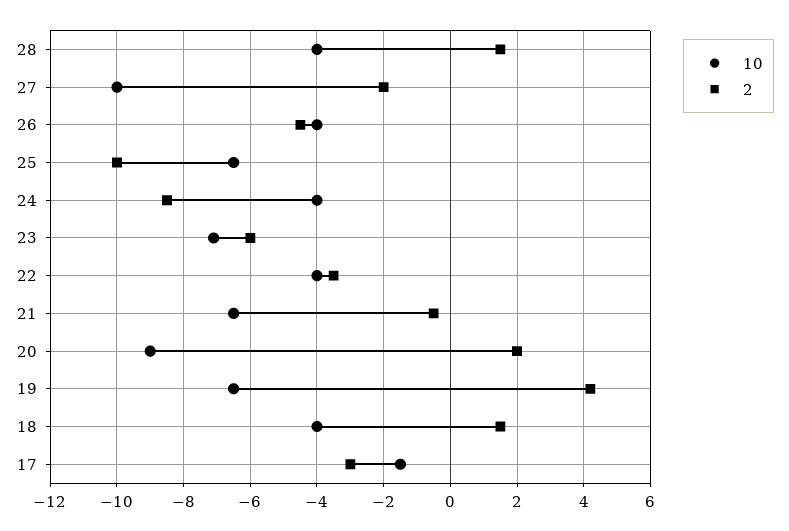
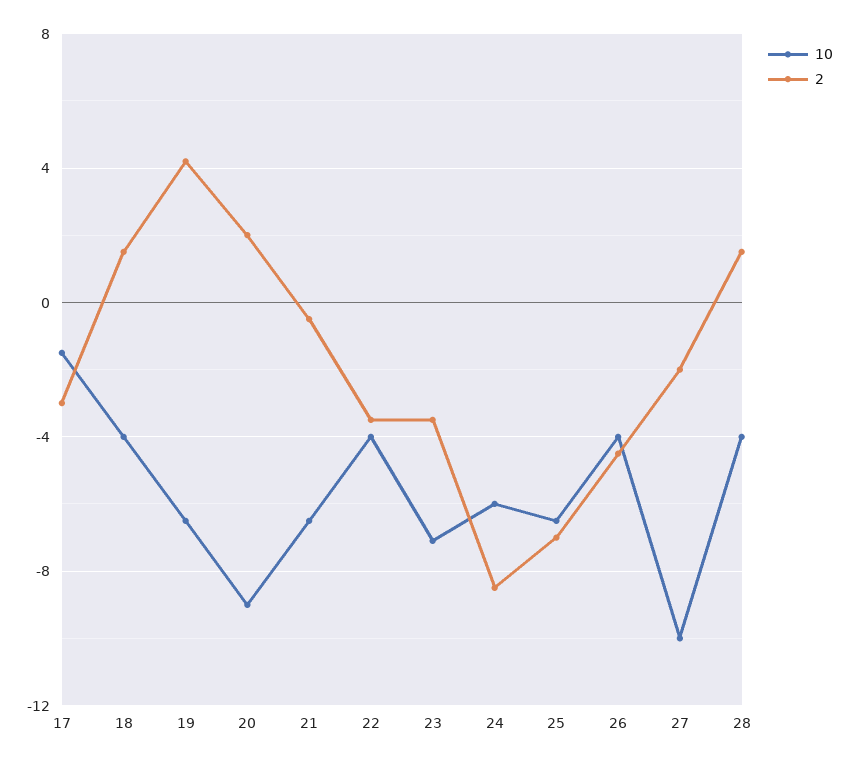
2, 25: -10 -> -7
10, 24: -4 -> -6
2, 23: -6 -> -3.5

